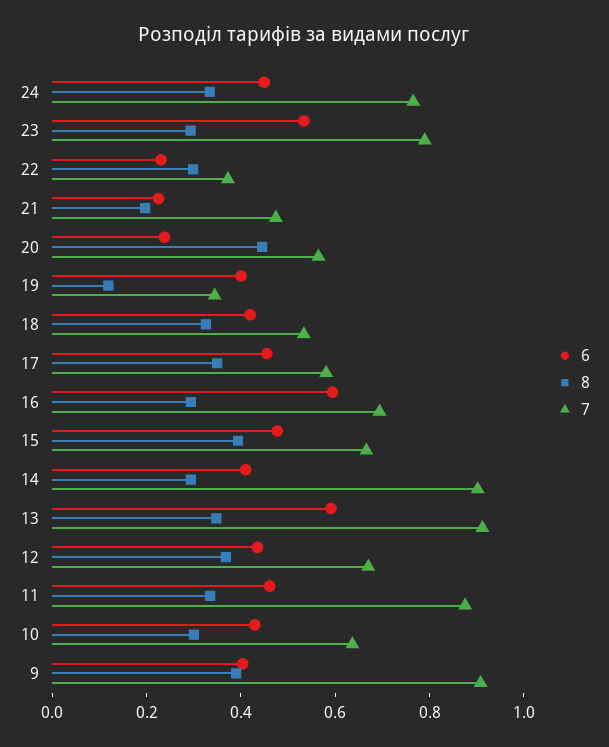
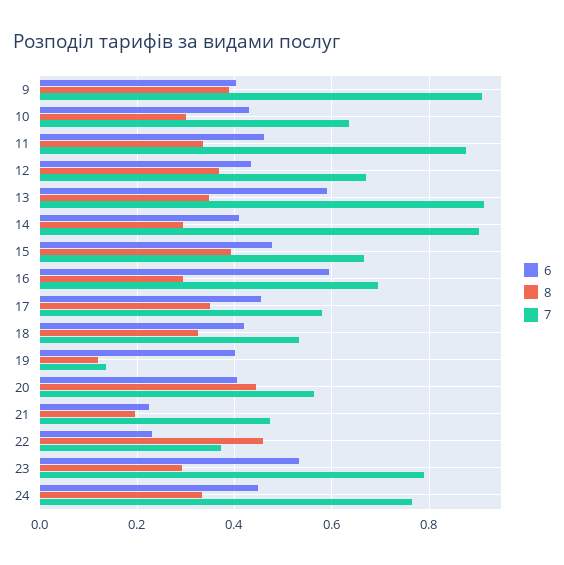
8, 22: 0.3 -> 0.46
6, 20: 0.25 -> 0.4
7, 19: 0.35 -> 0.14

